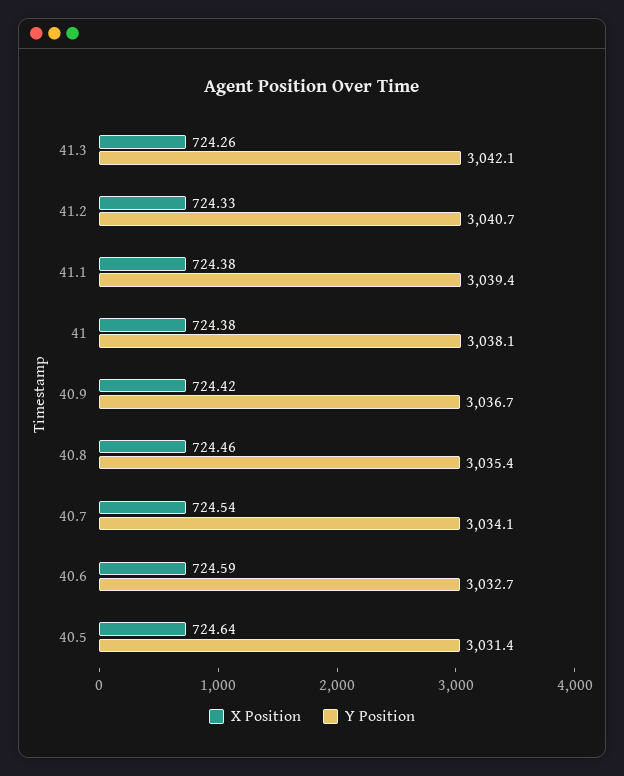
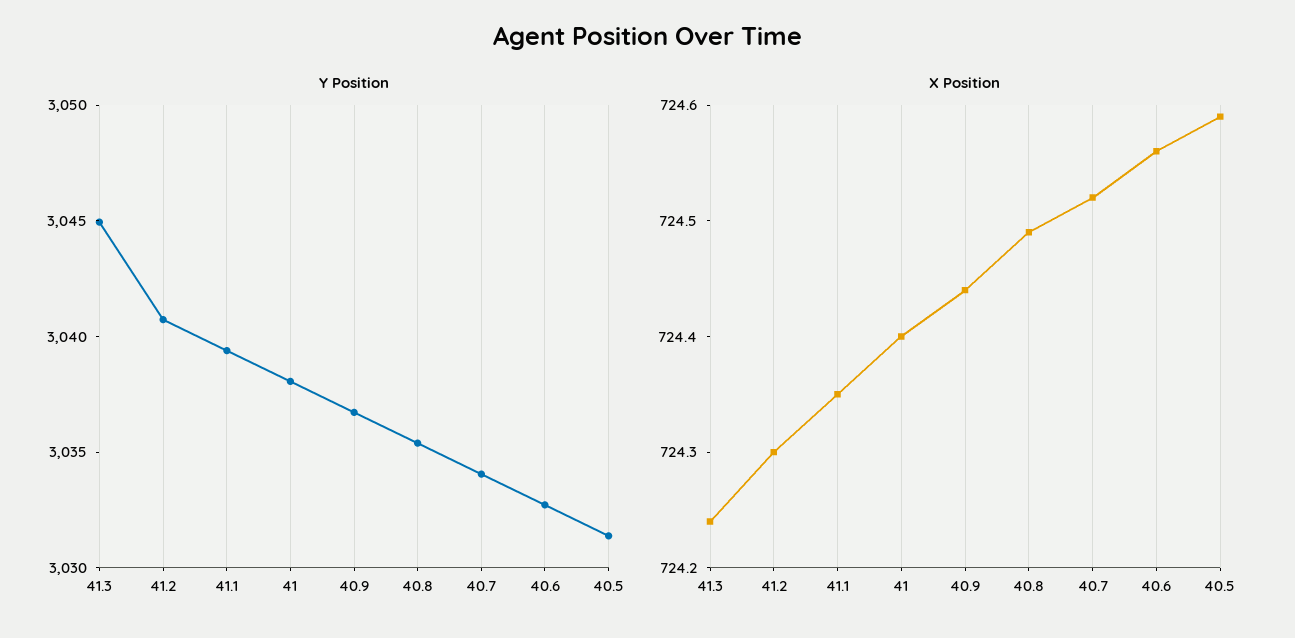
X Position, 41.3: 724.26 -> 724.24
Y Position, 41.3: 3042.1 -> 3045
X Position, 41.2: 724.33 -> 724.3
X Position, 41.1: 724.38 -> 724.35
X Position, 41: 724.38 -> 724.4
X Position, 40.9: 724.42 -> 724.44
X Position, 40.8: 724.46 -> 724.49
X Position, 40.7: 724.54 -> 724.52
X Position, 40.6: 724.59 -> 724.56
X Position, 40.5: 724.64 -> 724.59

